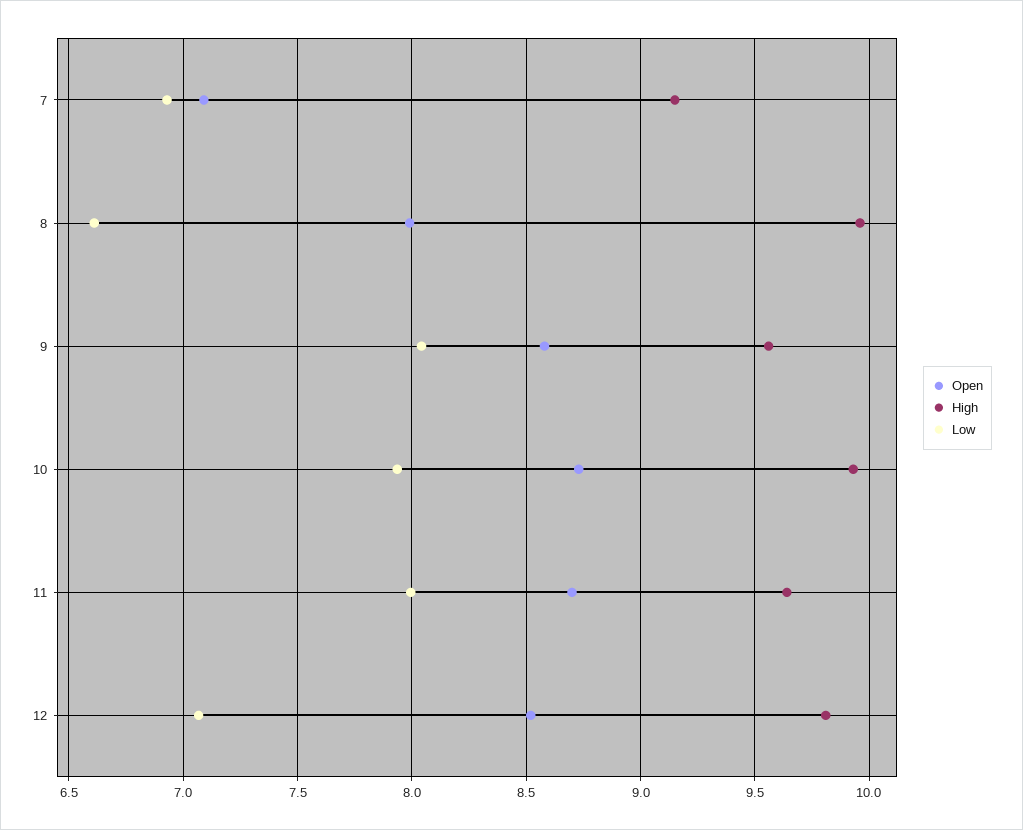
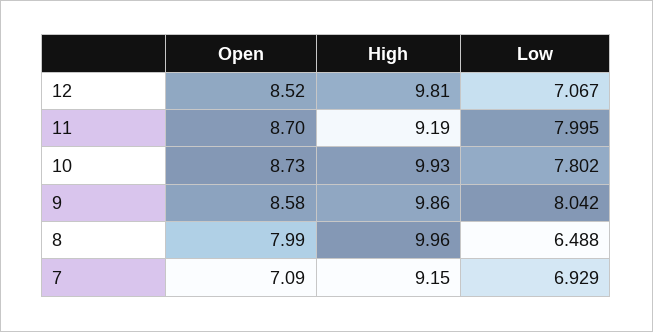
Low, 8: 6.6 -> 6.488
High, 9: 9.55 -> 9.86
Low, 10: 7.95 -> 7.802
High, 11: 9.65 -> 9.19

